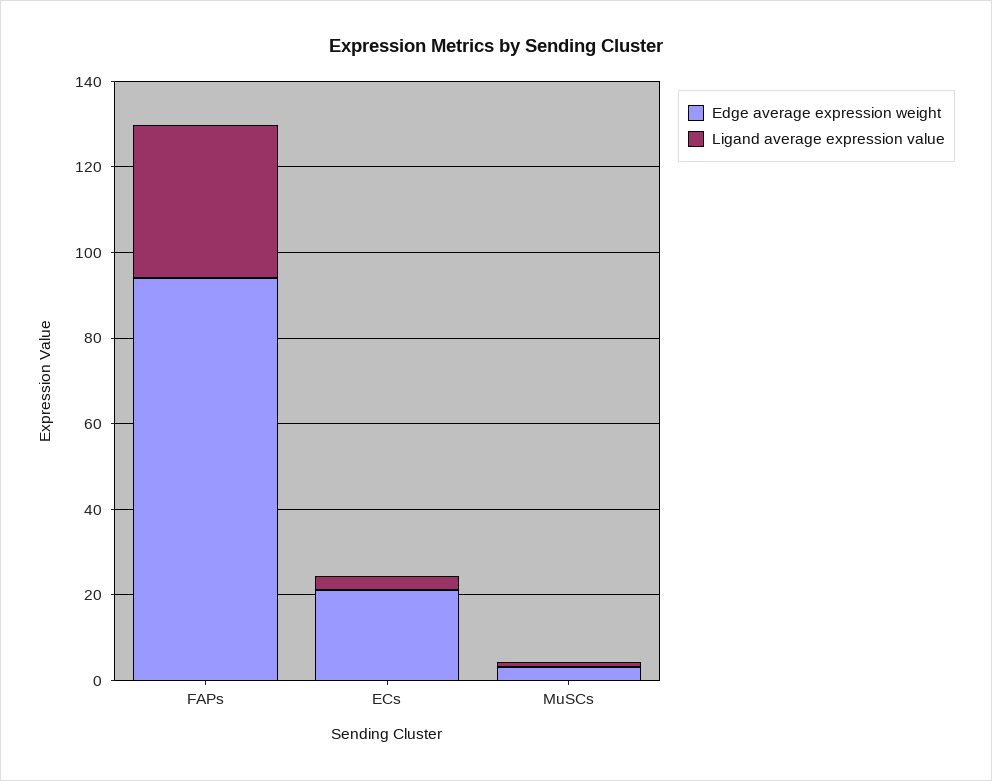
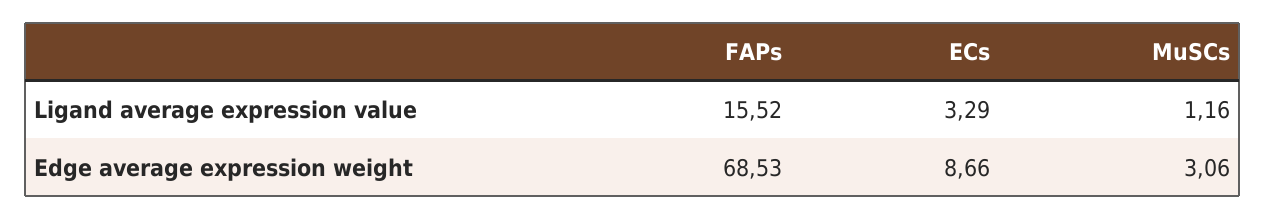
Edge average expression weight, FAPs: 95 -> 68.53
Ligand average expression value, FAPs: 35 -> 15.52
Edge average expression weight, ECs: 20 -> 8.66

